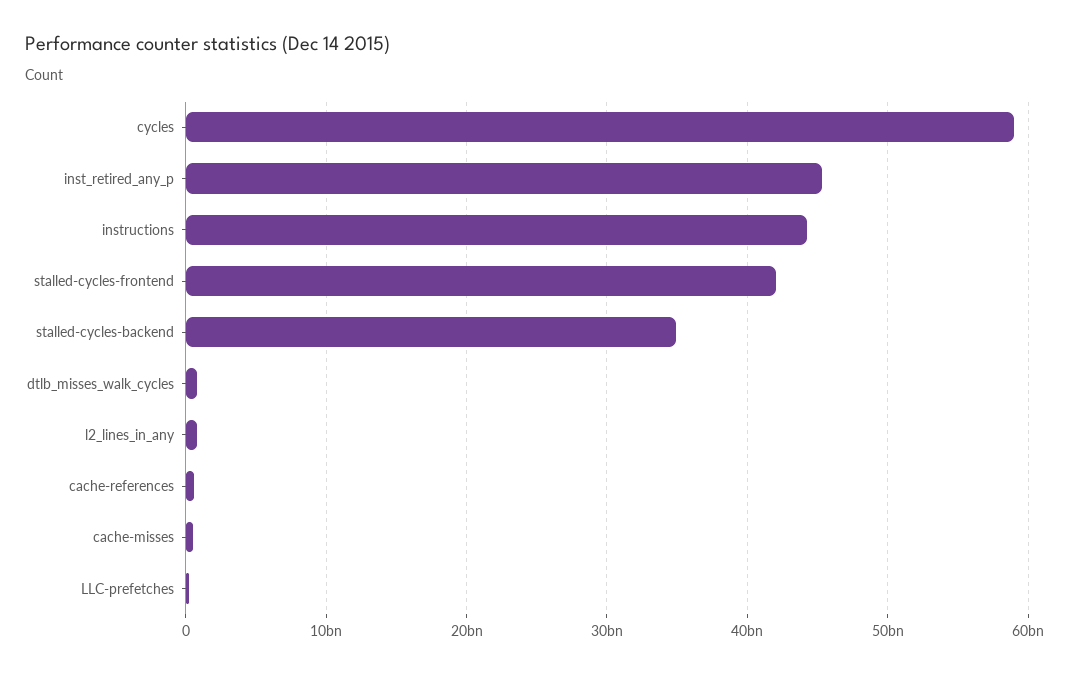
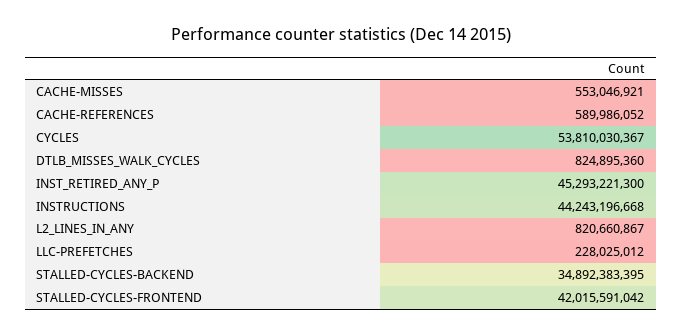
cycles: 59000000000 -> 53810030367

